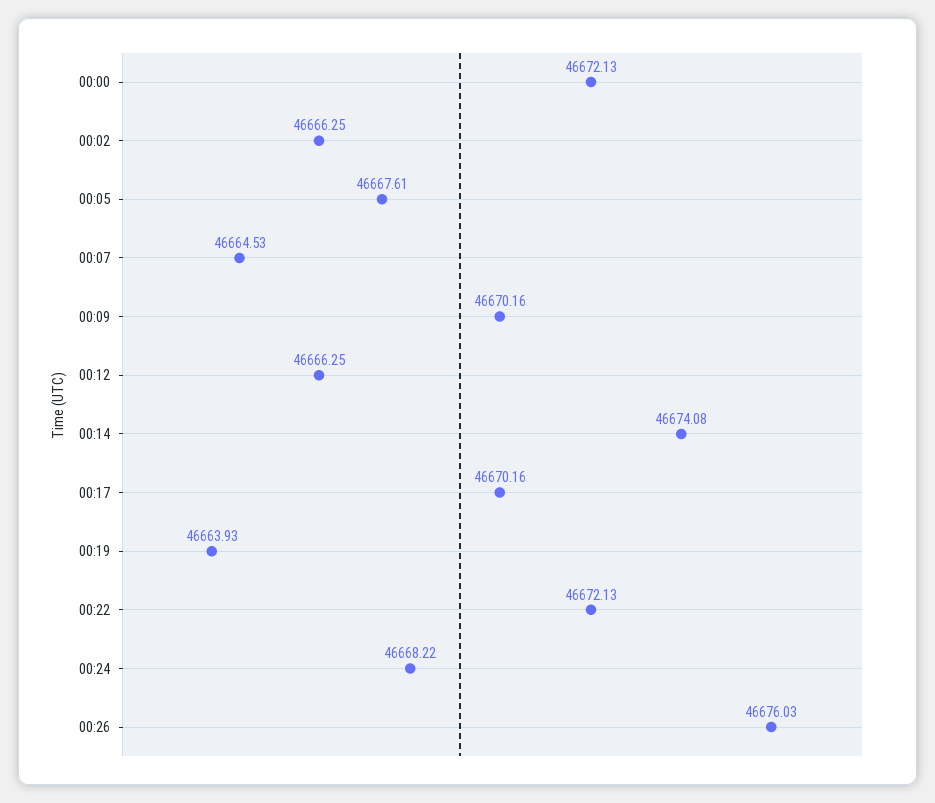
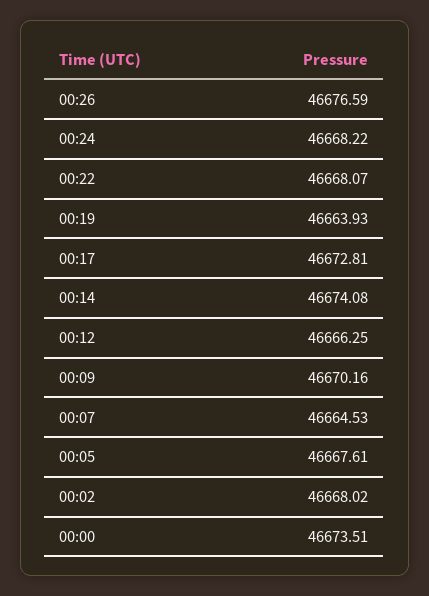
00:00: 46672.13 -> 46673.51
00:02: 46666.25 -> 46668.02
00:17: 46670.16 -> 46672.81
00:22: 46672.13 -> 46668.07
00:26: 46676.03 -> 46676.59

